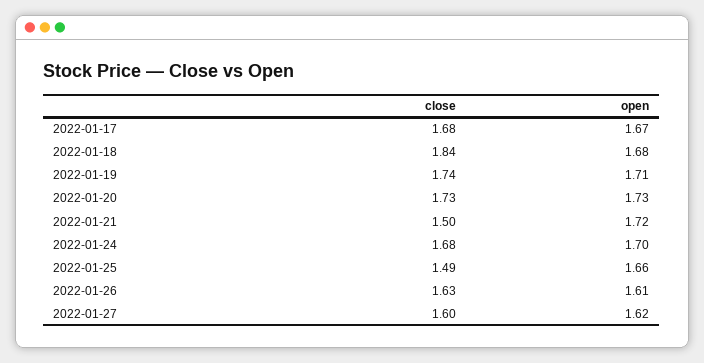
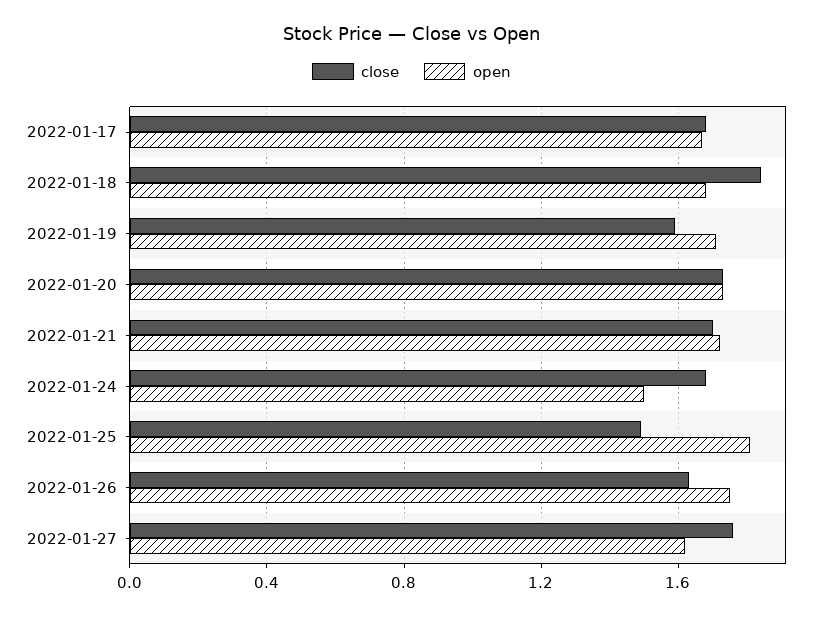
close, 2022-01-19: 1.74 -> 1.6
close, 2022-01-21: 1.5 -> 1.7
open, 2022-01-24: 1.7 -> 1.5
open, 2022-01-25: 1.66 -> 1.8
open, 2022-01-26: 1.61 -> 1.75
close, 2022-01-27: 1.6 -> 1.75

